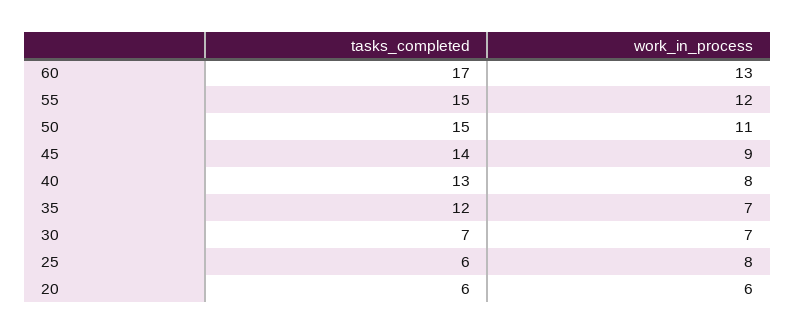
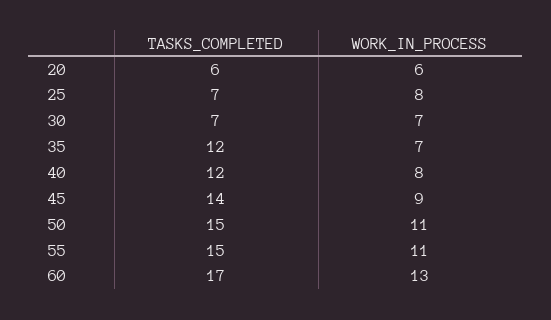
work_in_process, 55: 12 -> 11
tasks_completed, 40: 13 -> 12
tasks_completed, 25: 6 -> 7

